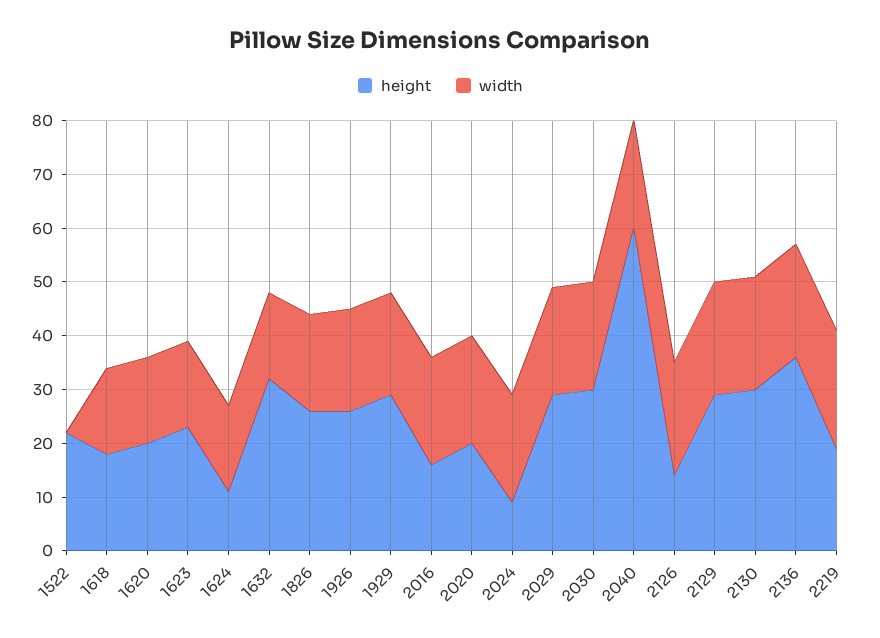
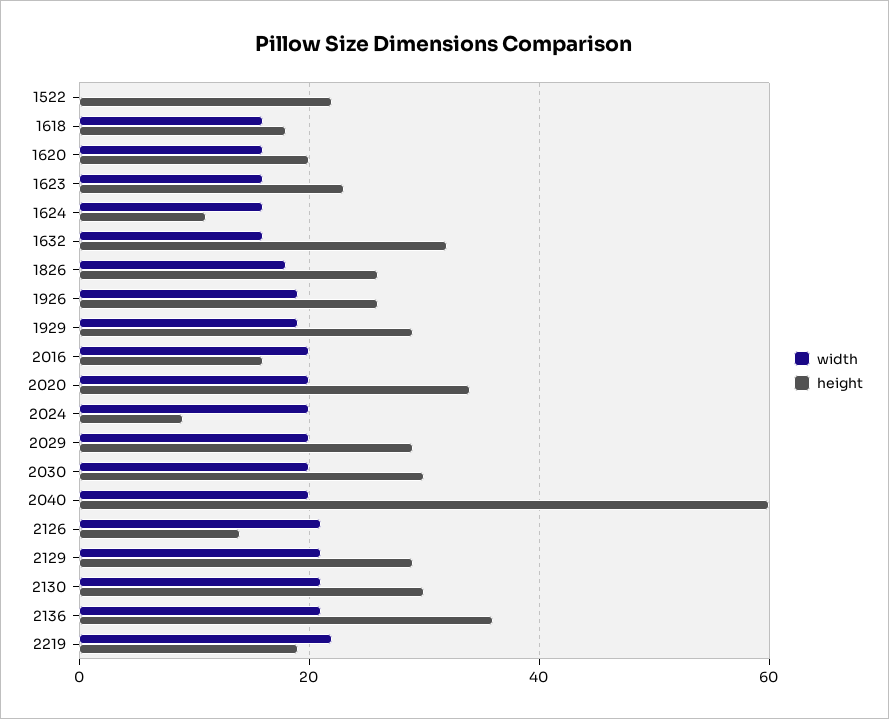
height, 2020: 20 -> 35

